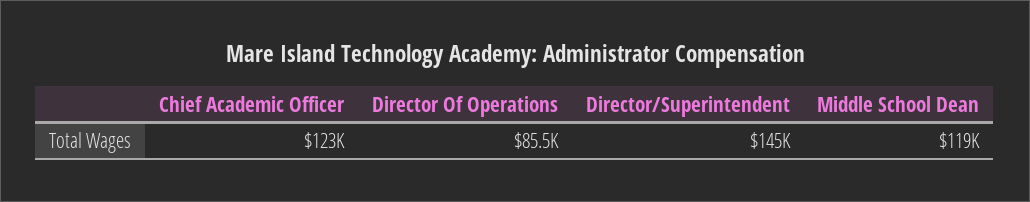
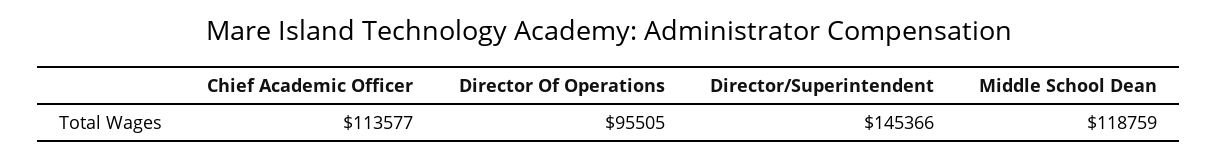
Chief Academic Officer: 123000 -> 113577
Director Of Operations: 85500 -> 95505

